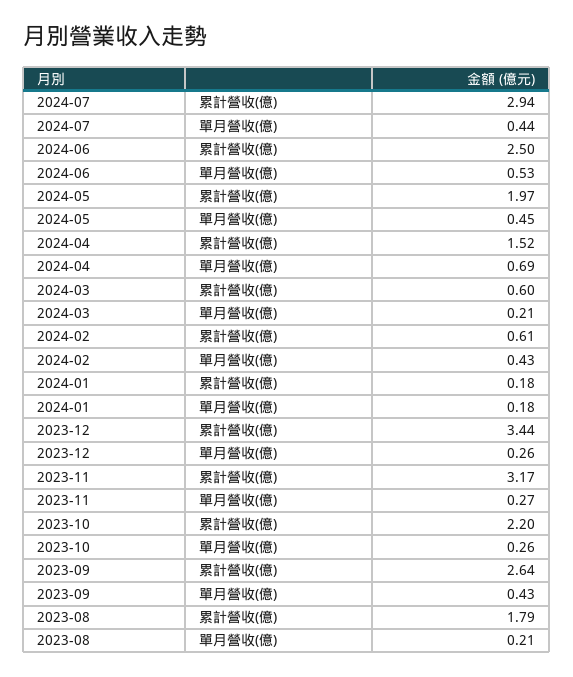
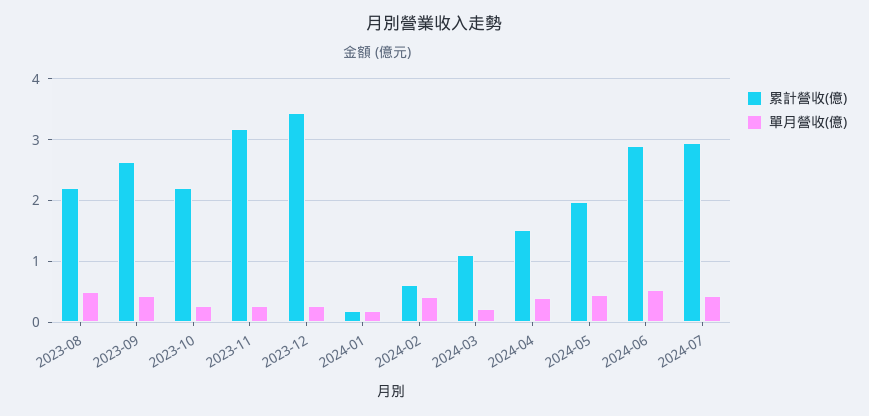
累計營收(億), 2024-06: 2.5 -> 2.9
單月營收(億), 2024-04: 0.69 -> 0.4
累計營收(億), 2024-03: 0.6 -> 1.1
累計營收(億), 2023-08: 1.79 -> 2.2
單月營收(億), 2023-08: 0.21 -> 0.5

